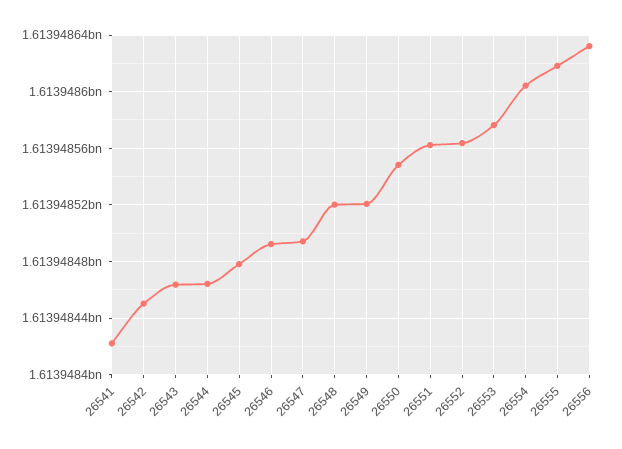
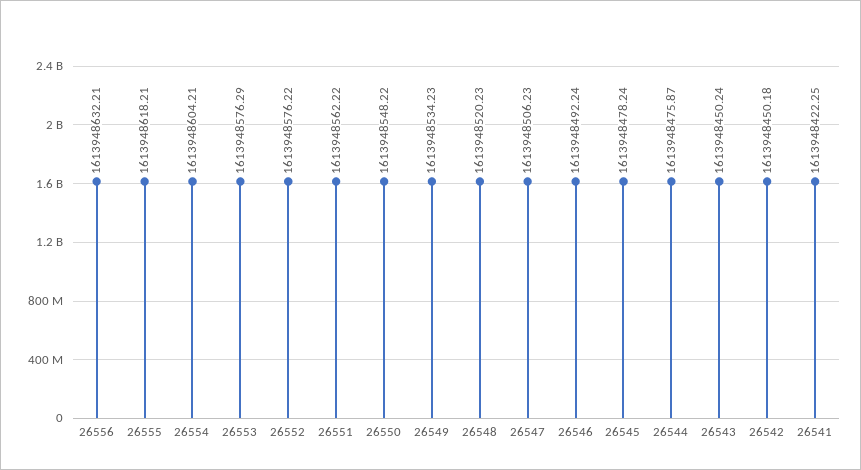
26543: 1613948465 -> 1613948450.24
26544: 1613948465 -> 1613948475.87
26547: 1613948495 -> 1613948506.23
26549: 1613948520 -> 1613948534.23
26552: 1613948565 -> 1613948576.22

